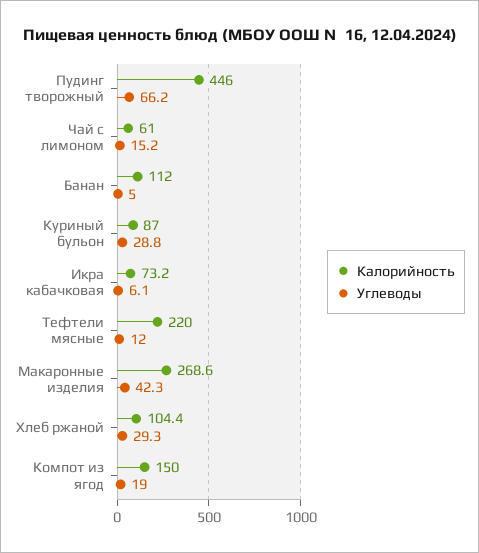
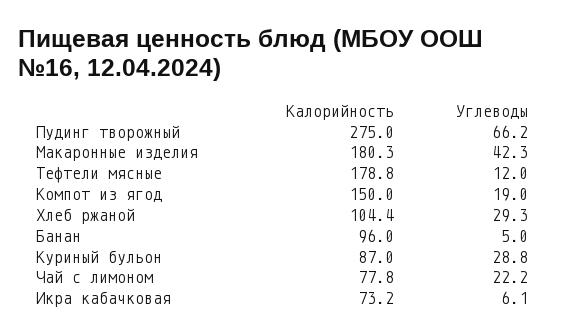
Калорийность, Пудинг творожный: 446 -> 275
Калорийность, Чай с лимоном: 61 -> 77.8
Углеводы, Чай с лимоном: 15.2 -> 22.2
Калорийность, Банан: 112 -> 96
Калорийность, Тефтели мясные: 220 -> 178.8
Калорийность, Макаронные изделия: 268.6 -> 180.3

